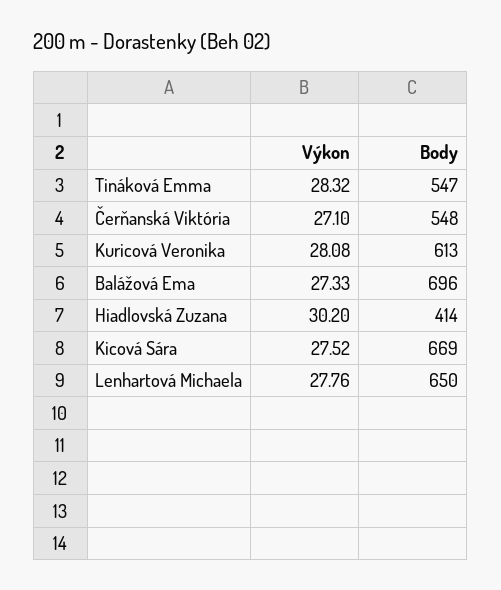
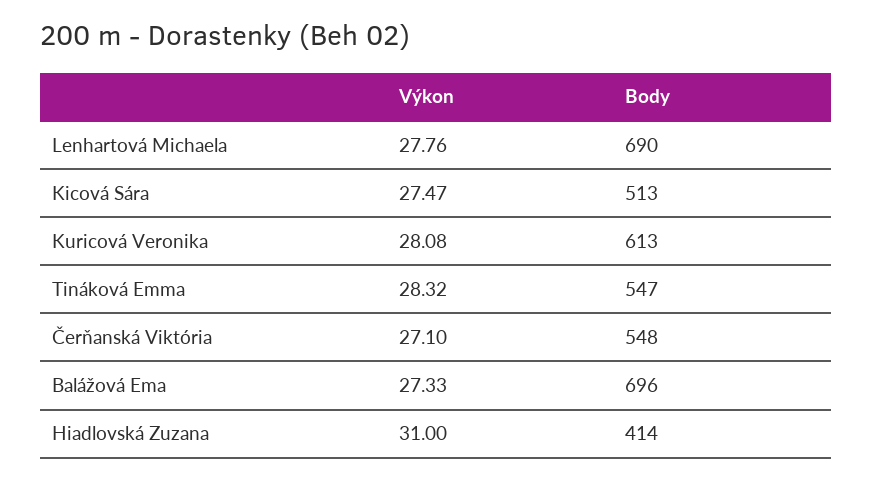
Výkon, Hiadlovská Zuzana: 30.2 -> 31
Výkon, Kicová Sára: 27.52 -> 27.47
Body, Kicová Sára: 669 -> 513
Body, Lenhartová Michaela: 650 -> 690

